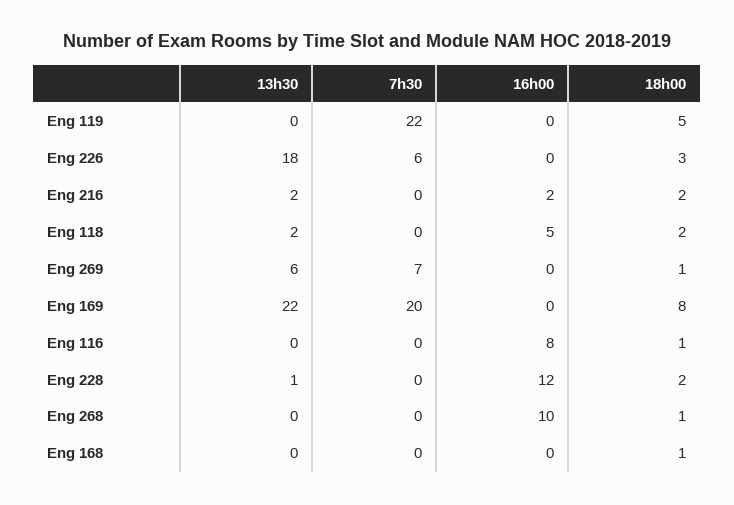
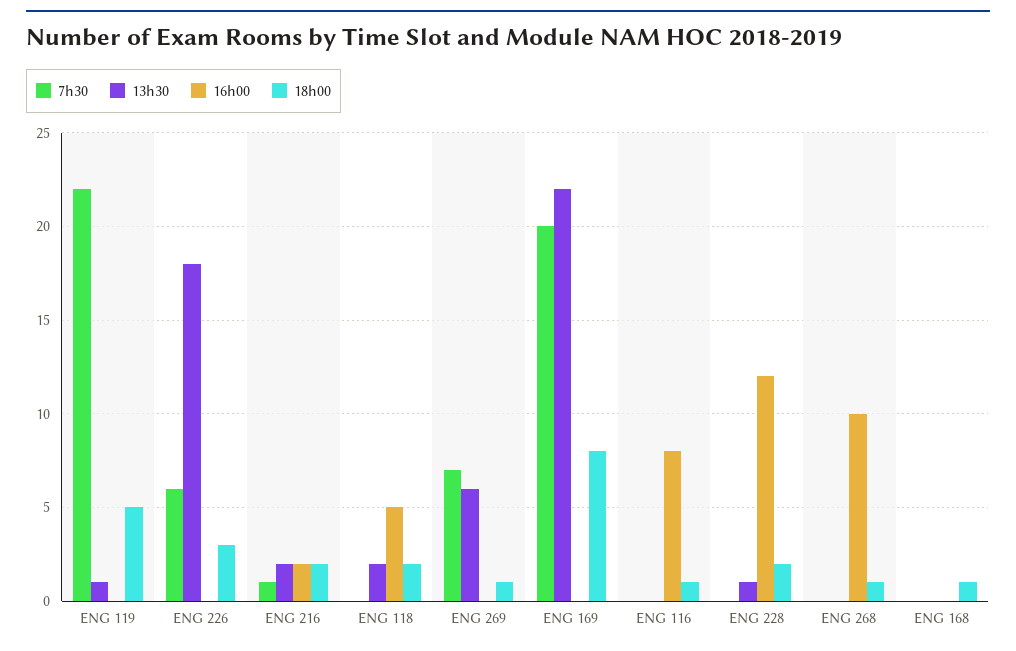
13h30, Eng 119: 0 -> 1
7h30, Eng 216: 0 -> 1

